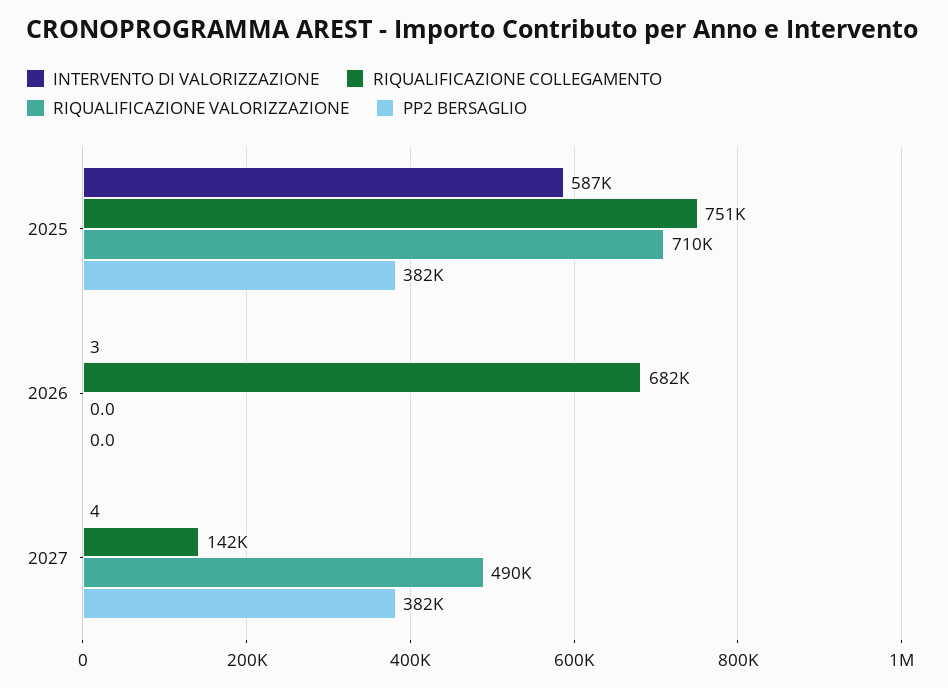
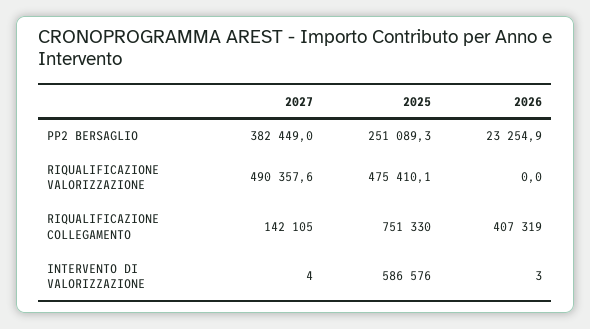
RIQUALIFICAZIONE VALORIZZAZIONE, 2025: 710000 -> 475410.1
PP2 BERSAGLIO, 2025: 382000 -> 251089.3
RIQUALIFICAZIONE COLLEGAMENTO, 2026: 682000 -> 407319
PP2 BERSAGLIO, 2026: 0 -> 23254.9

